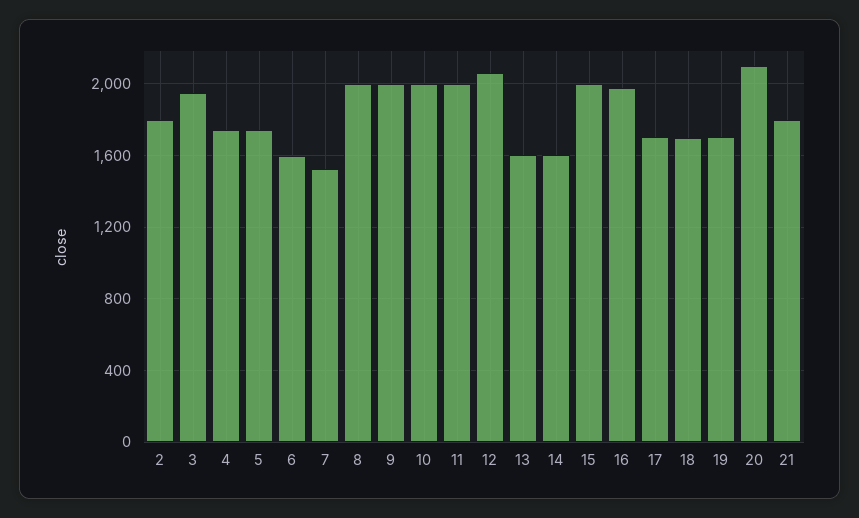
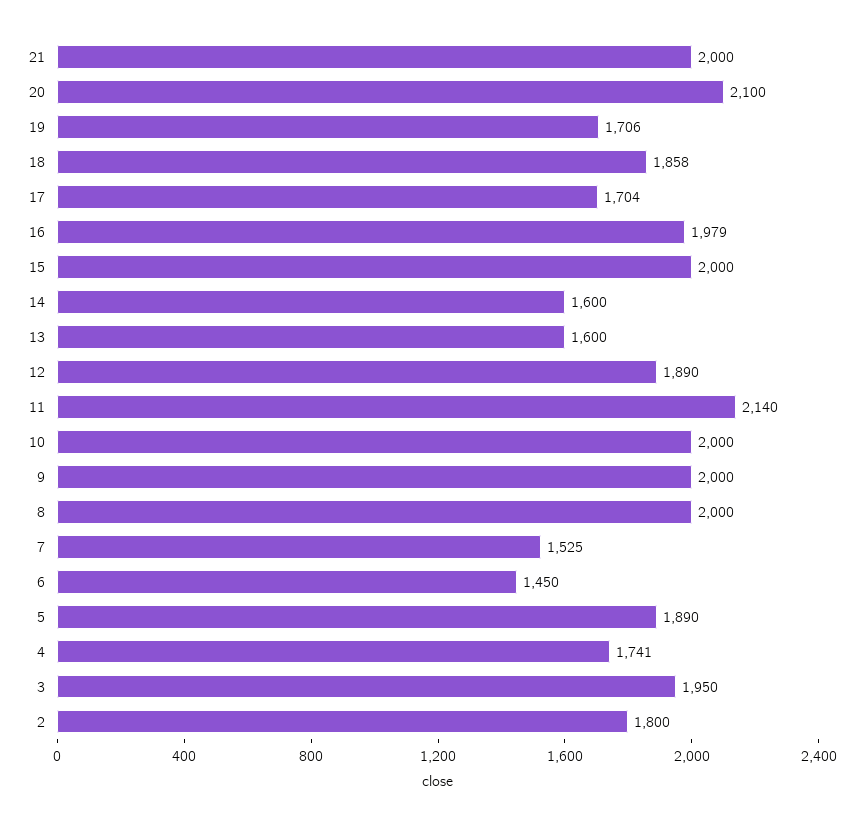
5: 1750 -> 1890
6: 1600 -> 1450
11: 2000 -> 2140
12: 2050 -> 1890
18: 1700 -> 1858
21: 1800 -> 2000

